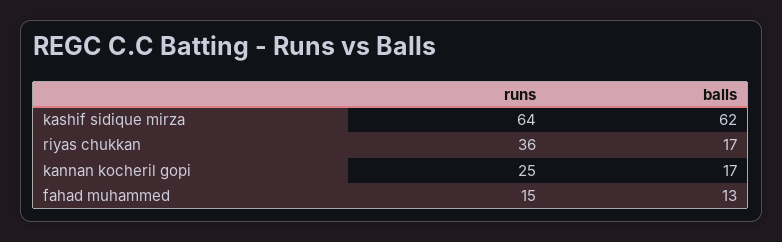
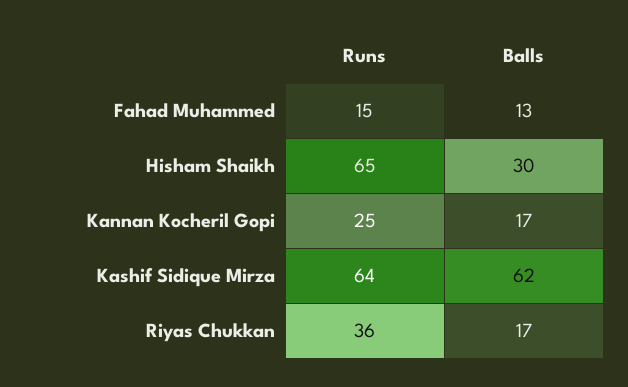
runs, Hisham Shaikh: none -> 65
balls, Hisham Shaikh: none -> 30

